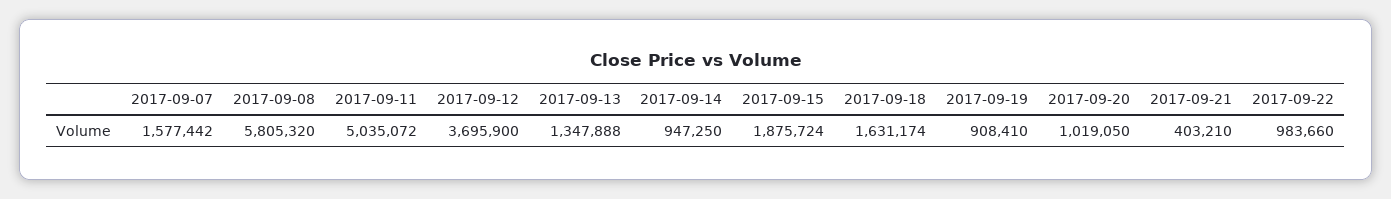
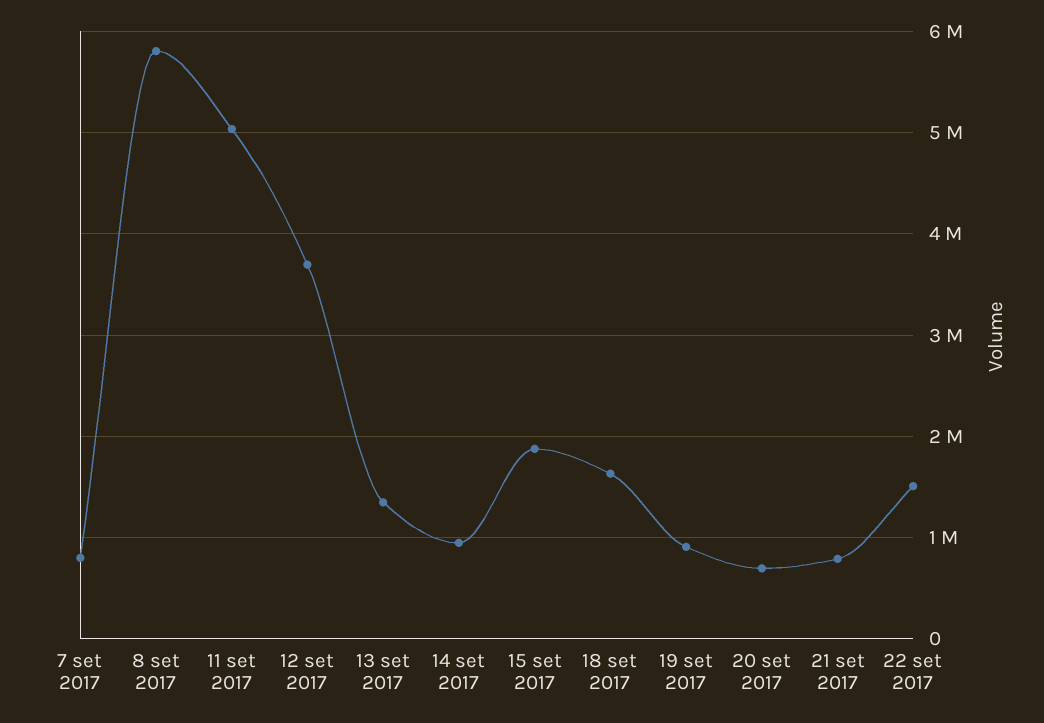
2017-09-07: 1577442 -> 800000
2017-09-20: 1019050 -> 700000
2017-09-21: 403210 -> 800000
2017-09-22: 983660 -> 1500000

